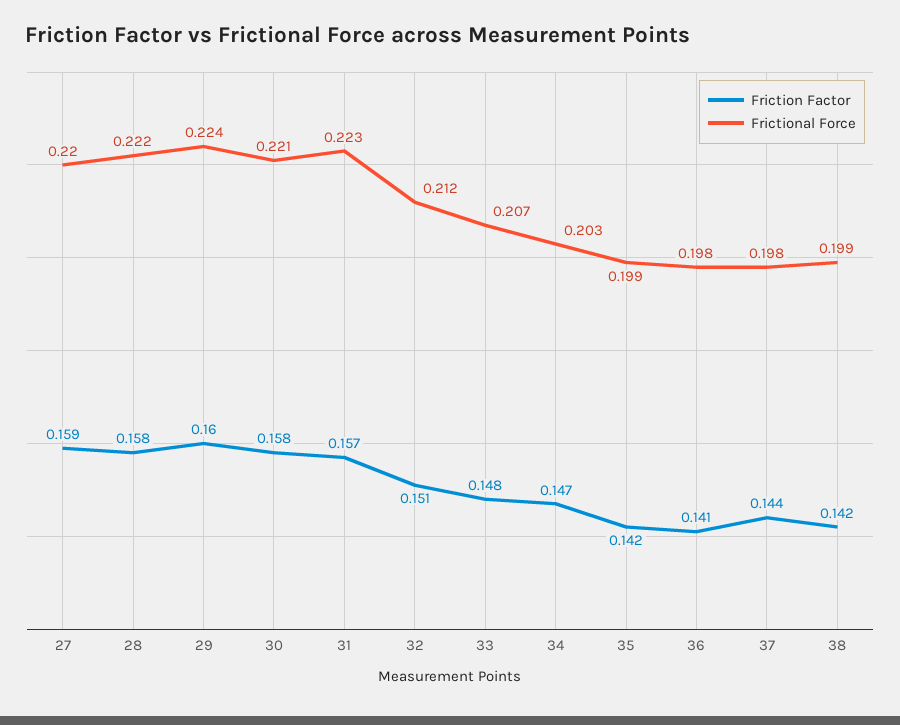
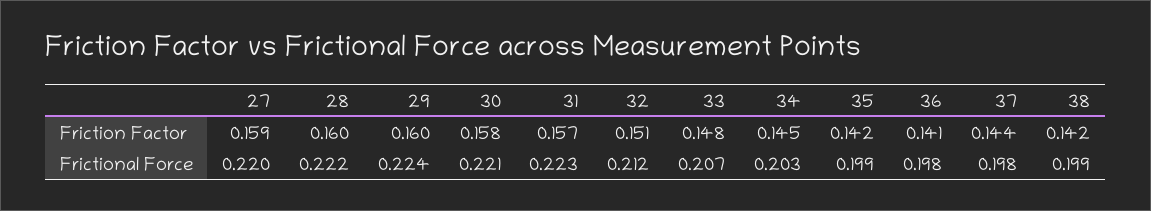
Friction Factor, 28: 0.158 -> 0.16
Friction Factor, 34: 0.147 -> 0.145

